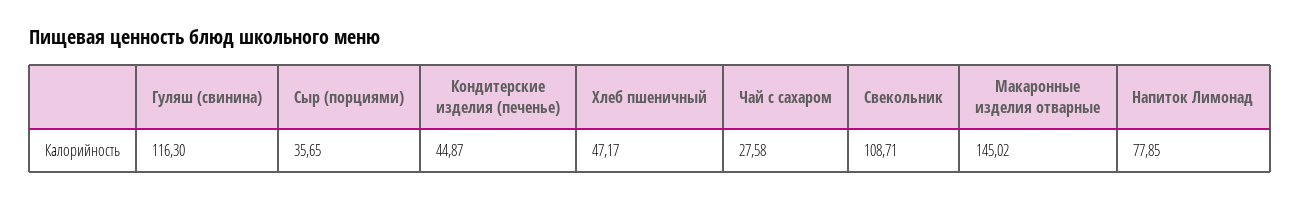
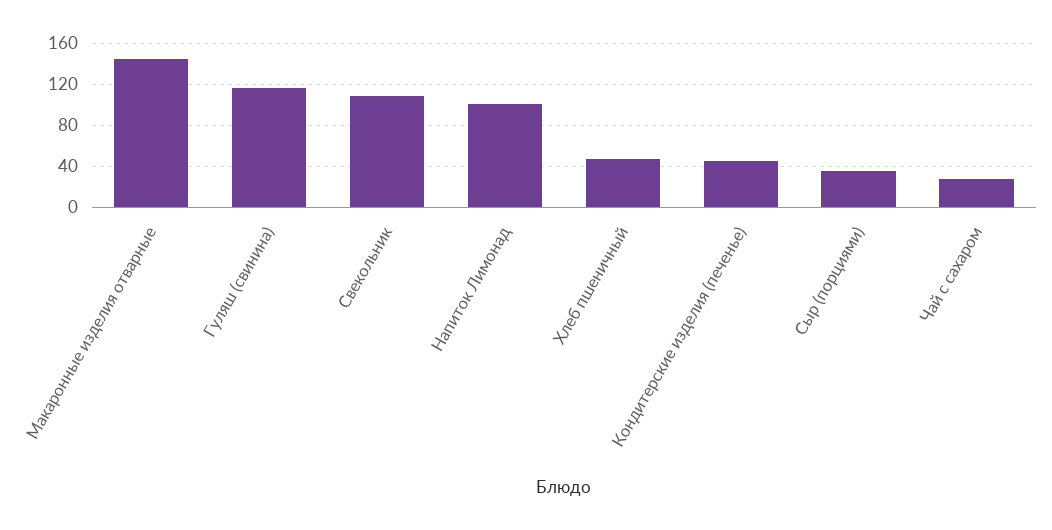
Напиток Лимонад: 77.85 -> 100

